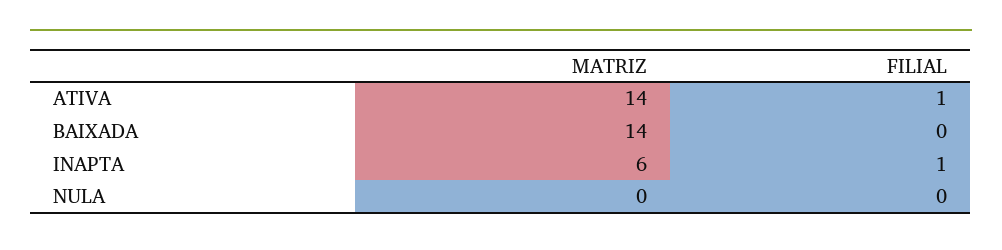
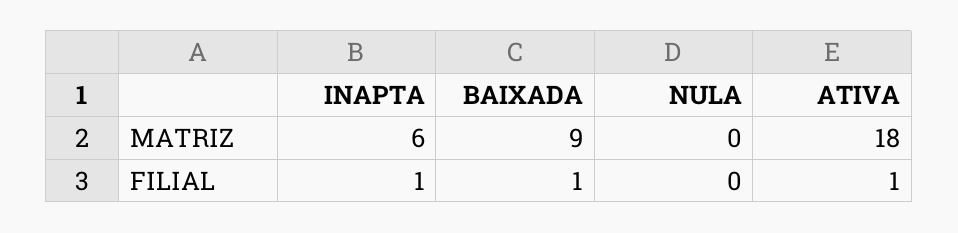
MATRIZ, ATIVA: 14 -> 18
MATRIZ, BAIXADA: 14 -> 9
FILIAL, BAIXADA: 0 -> 1

